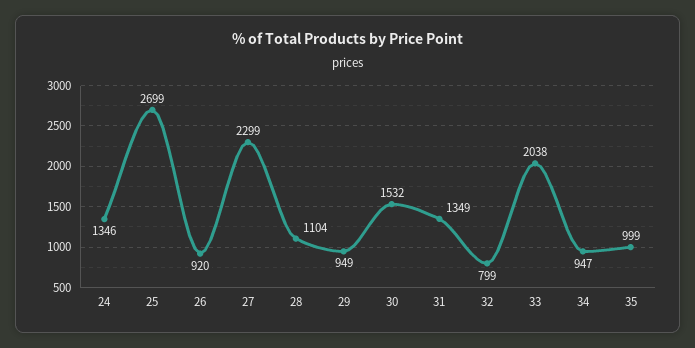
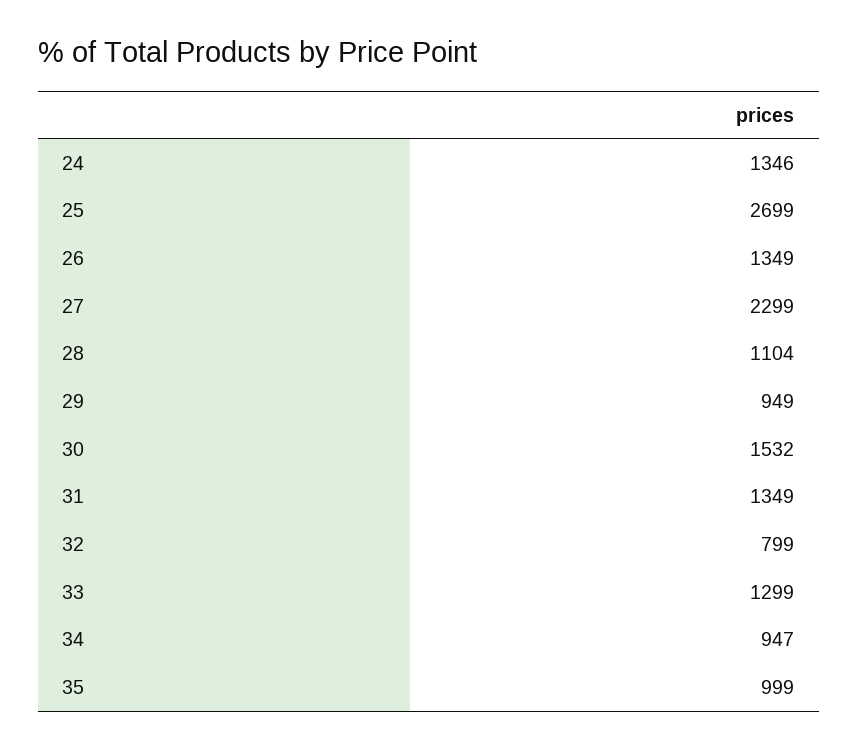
26: 920 -> 1349
33: 2038 -> 1299

